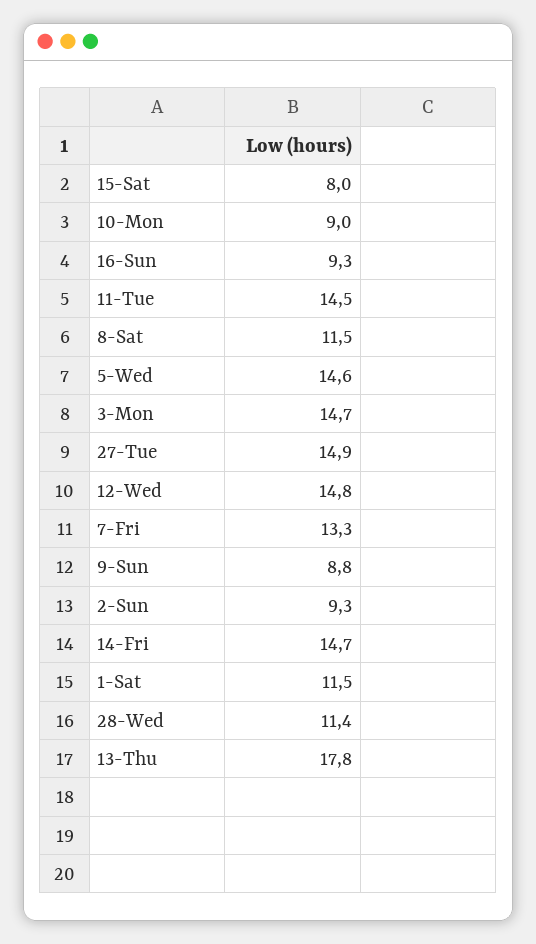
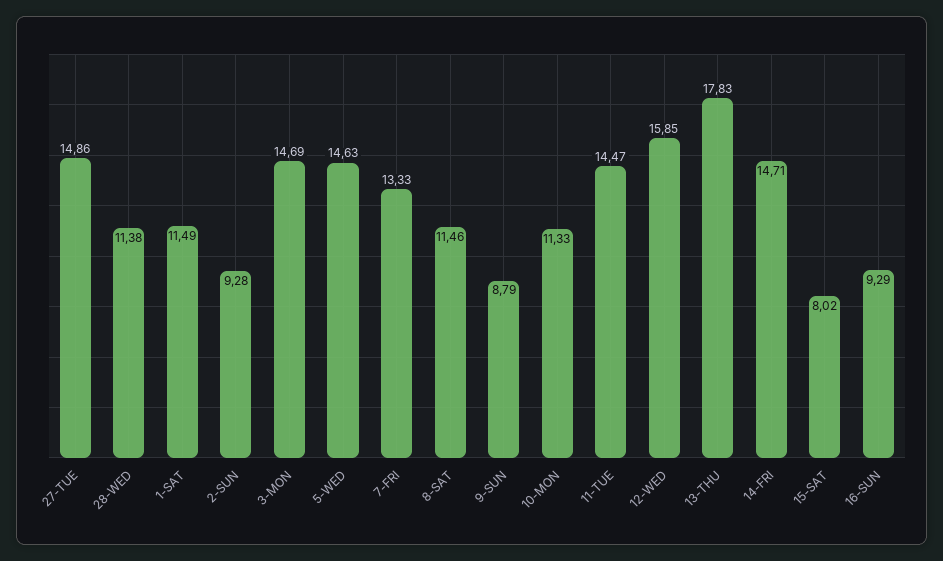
10-Mon: 9 -> 11.33
12-Wed: 14.8 -> 15.85

